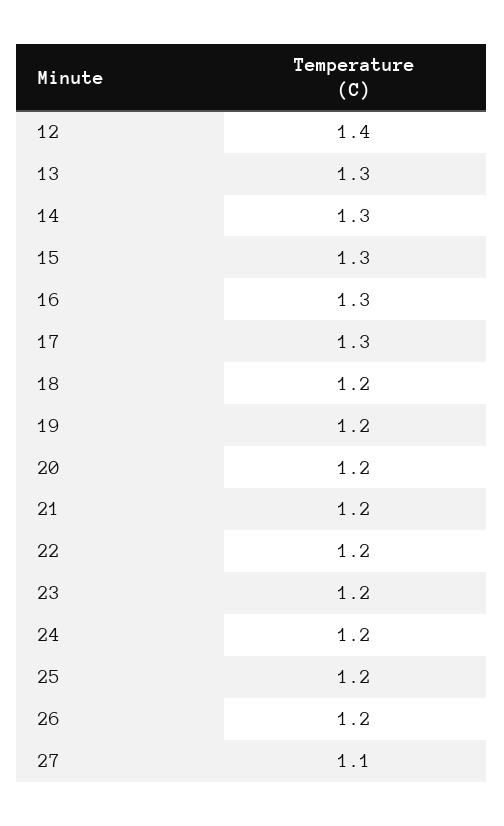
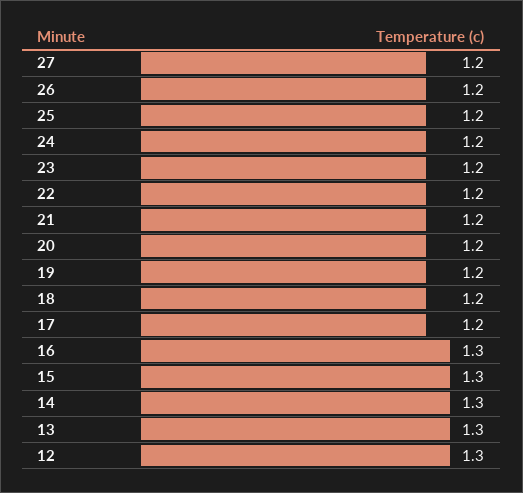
12: 1.4 -> 1.3
17: 1.3 -> 1.2
27: 1.1 -> 1.2

